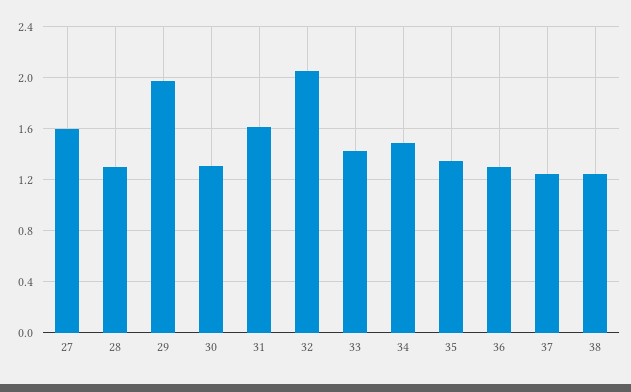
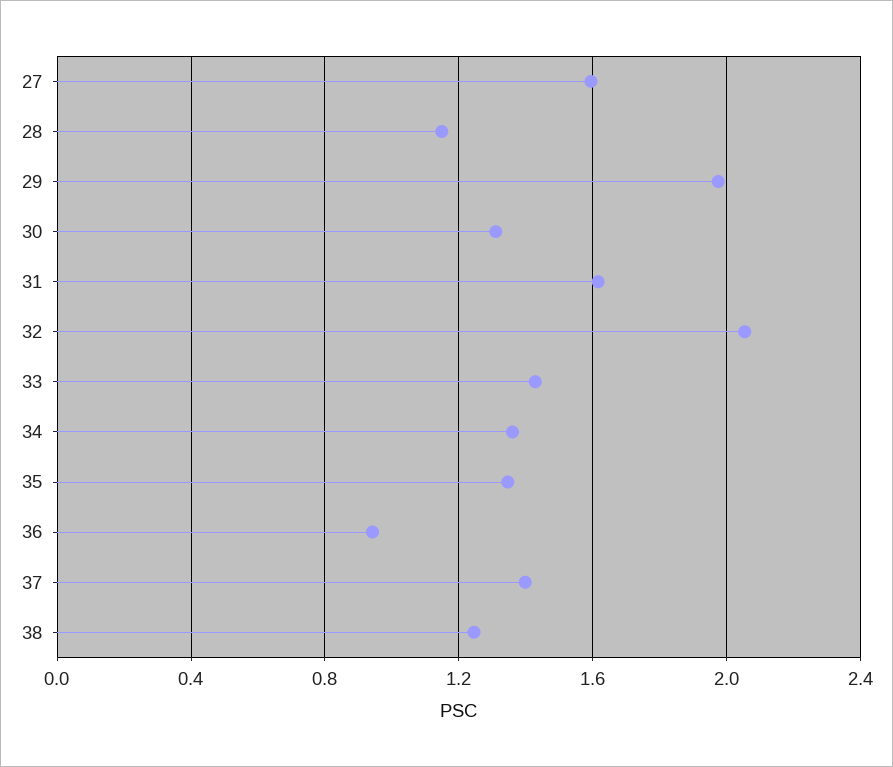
28: 1.3 -> 1.15
34: 1.5 -> 1.35
36: 1.3 -> 0.95
37: 1.25 -> 1.4

